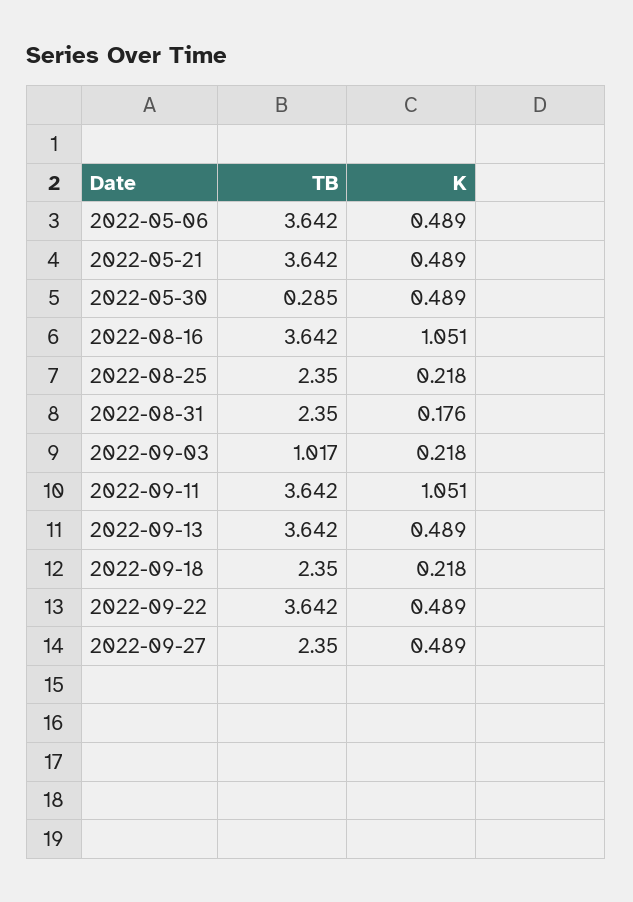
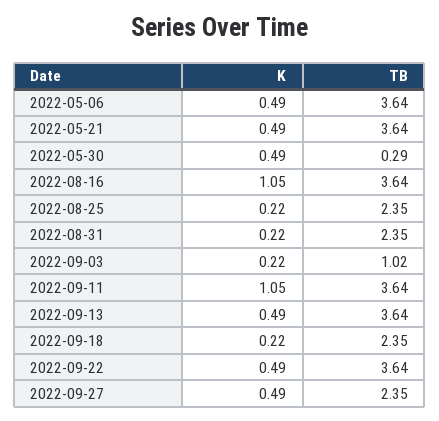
K, 2022-08-31: 0.176 -> 0.22

